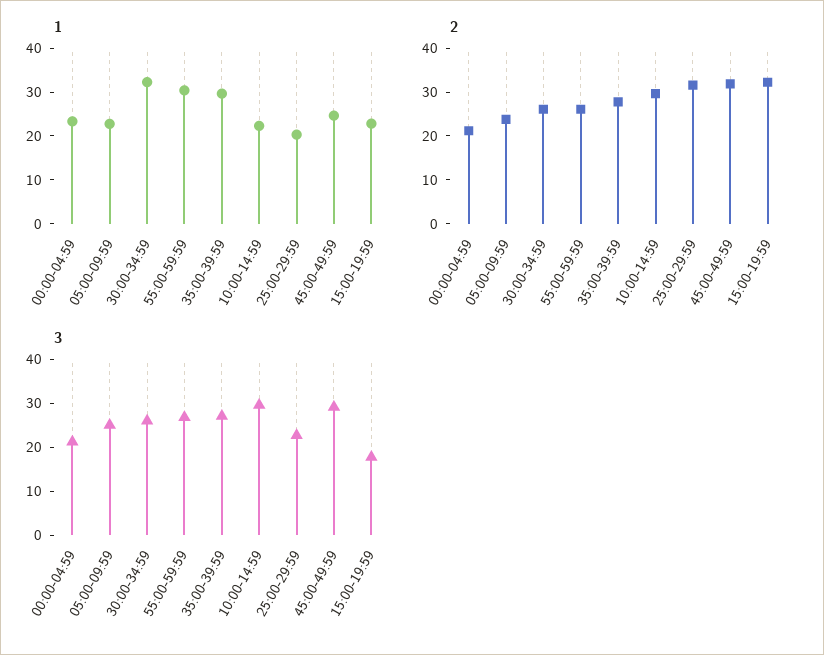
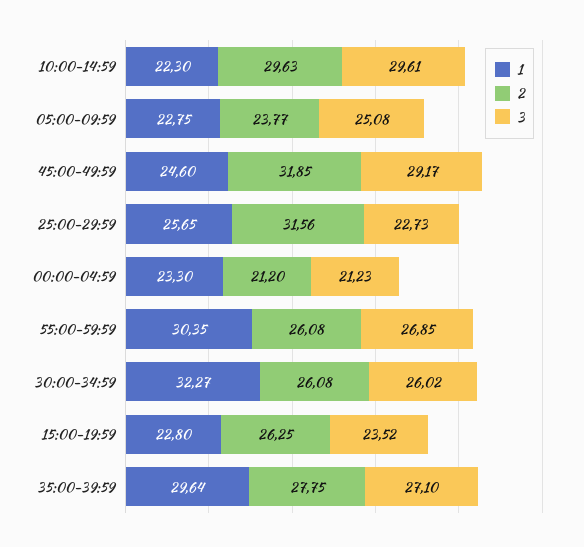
1, 25:00-29:59: 20 -> 25.65
2, 15:00-19:59: 32 -> 26.25
3, 15:00-19:59: 18 -> 23.52

